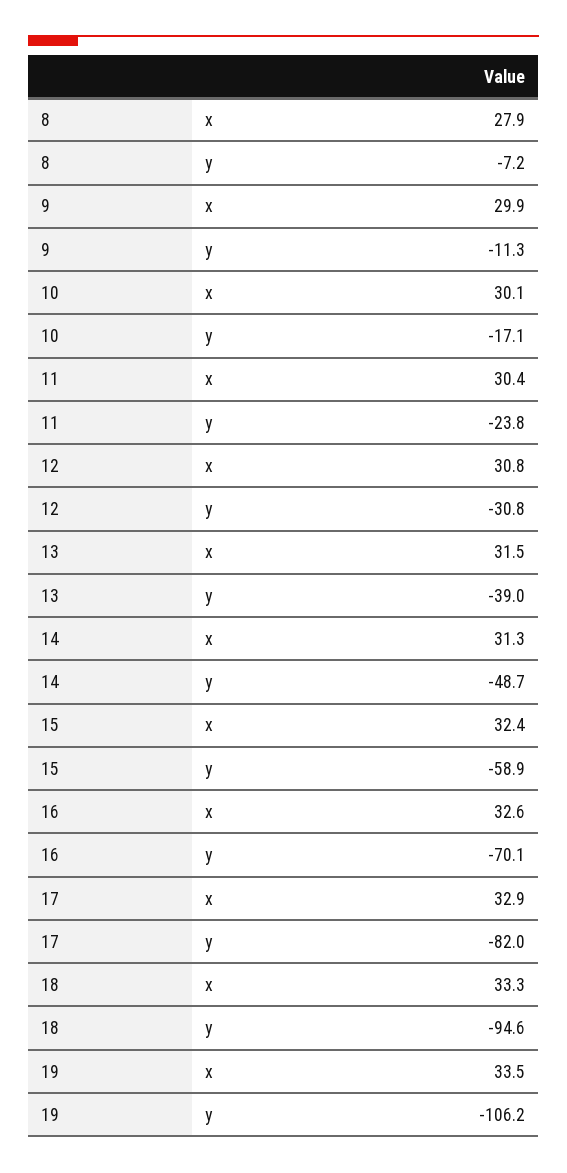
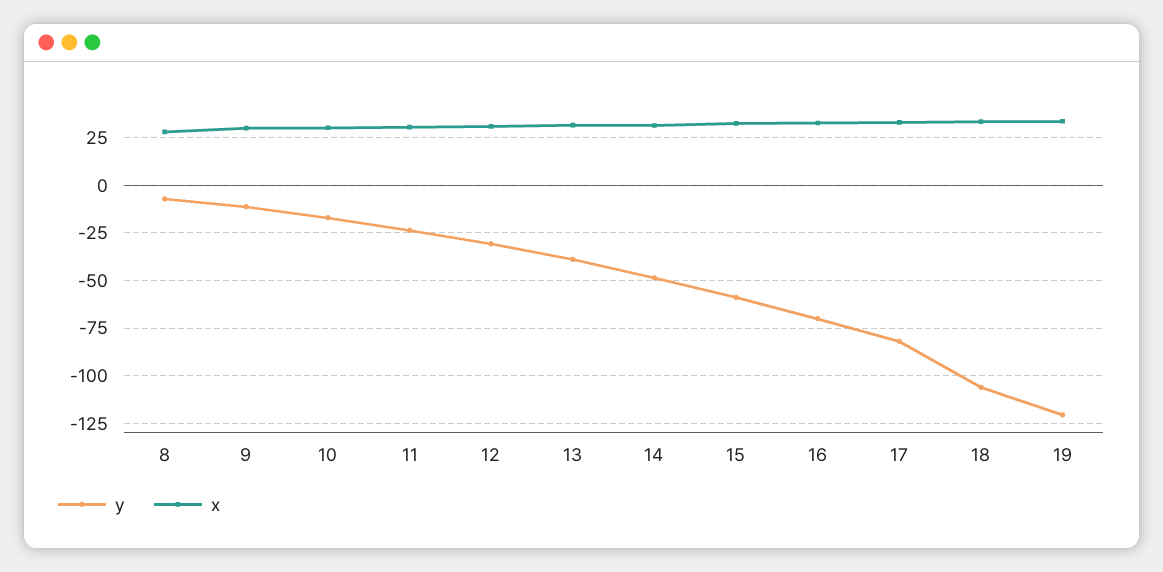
y, 18: -94.6 -> -105
y, 19: -106.2 -> -120

